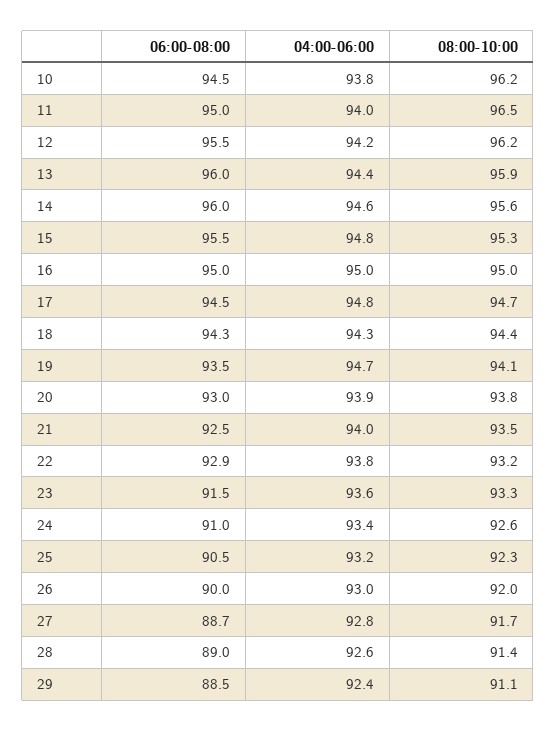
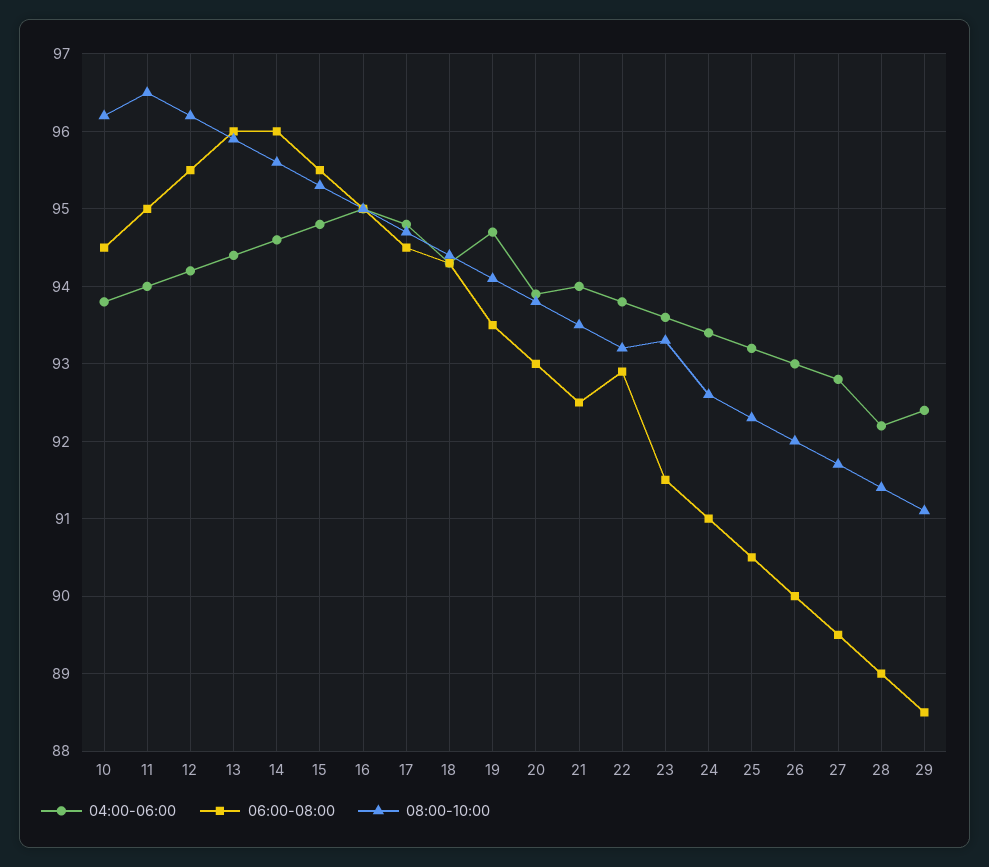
06:00-08:00, 27: 88.7 -> 89.5
04:00-06:00, 28: 92.6 -> 92.2

